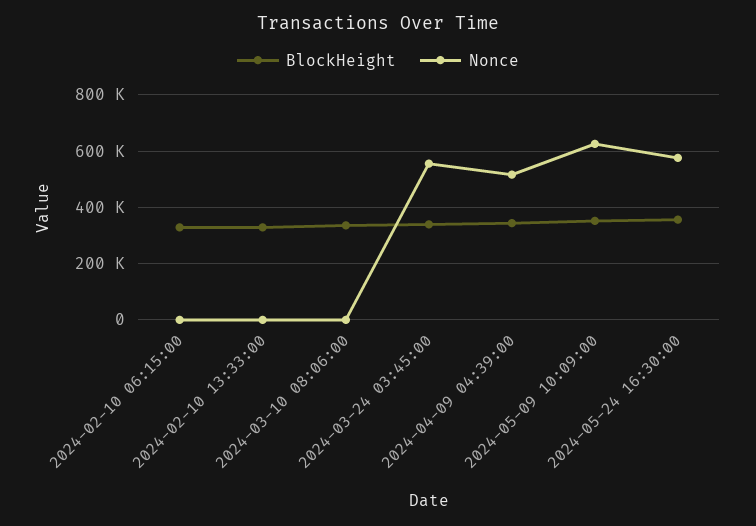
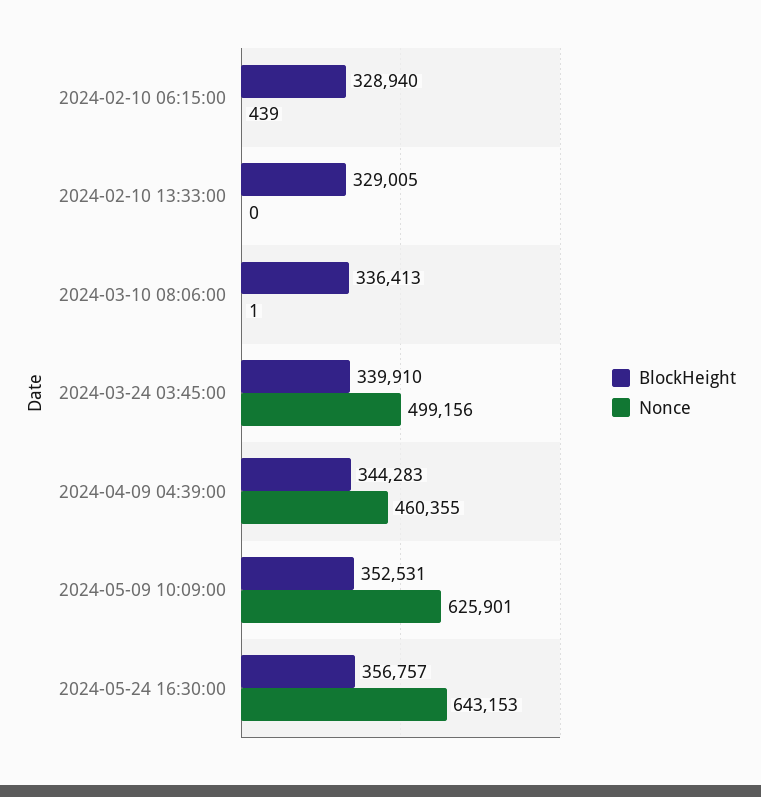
Nonce, 2024-03-24 03:45:00: 550000 -> 499156
Nonce, 2024-04-09 04:39:00: 525000 -> 460355
Nonce, 2024-05-24 16:30:00: 575000 -> 643153

